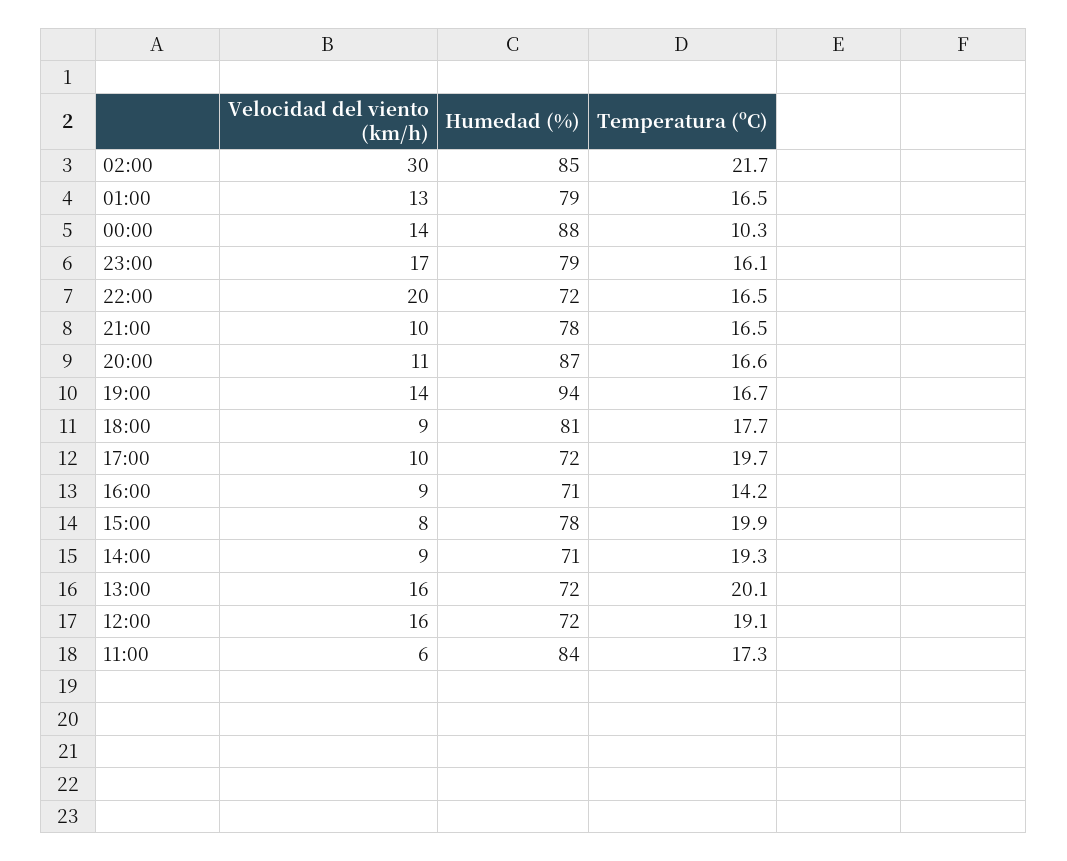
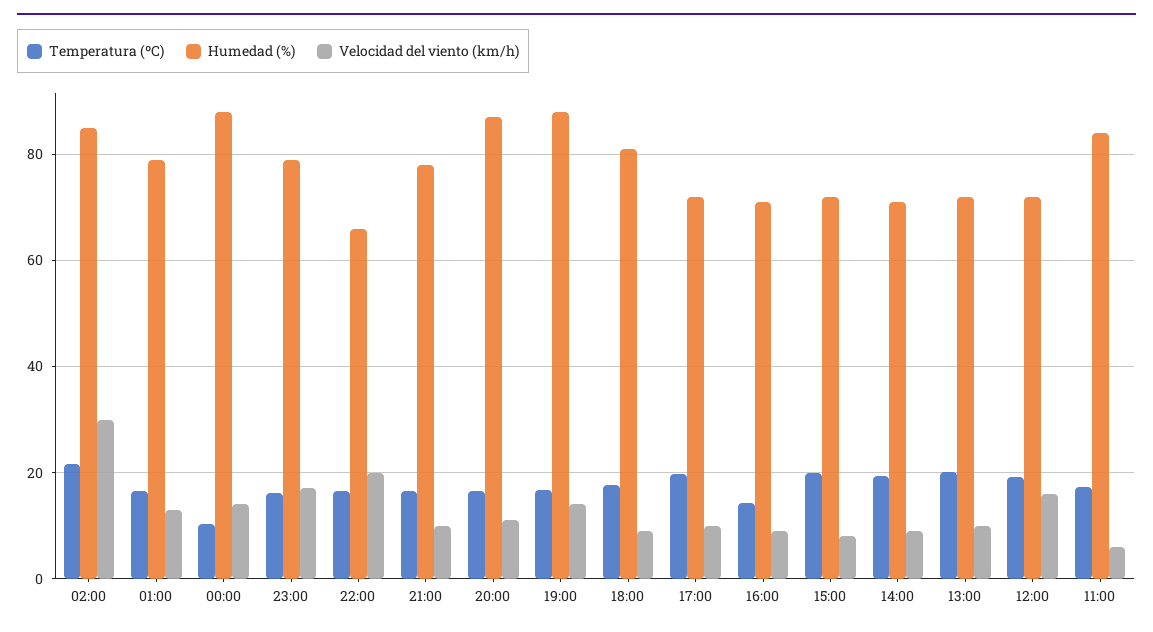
Humedad (%), 22:00: 72 -> 66
Humedad (%), 19:00: 94 -> 88
Humedad (%), 15:00: 78 -> 72
Velocidad del viento (km/h), 13:00: 16 -> 10

